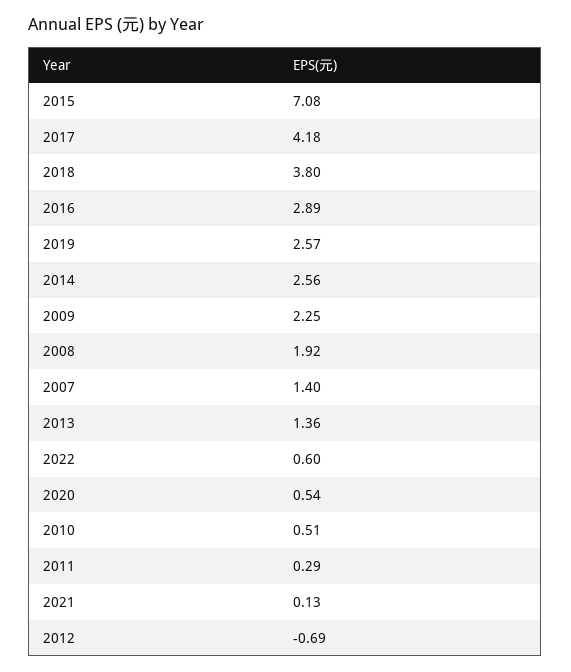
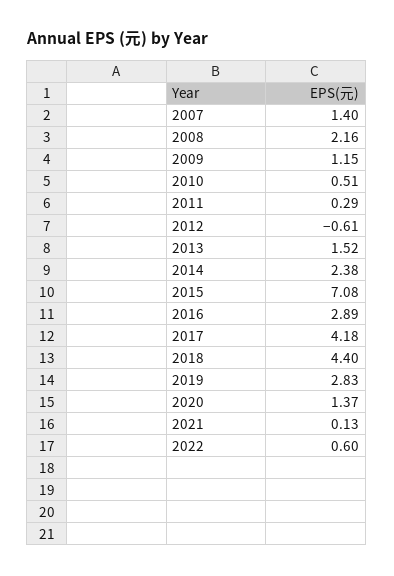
2018: 3.8 -> 4.4
2019: 2.57 -> 2.83
2014: 2.56 -> 2.38
2009: 2.25 -> 1.15
2008: 1.92 -> 2.16
2013: 1.36 -> 1.52
2020: 0.54 -> 1.37
2012: -0.69 -> -0.61

